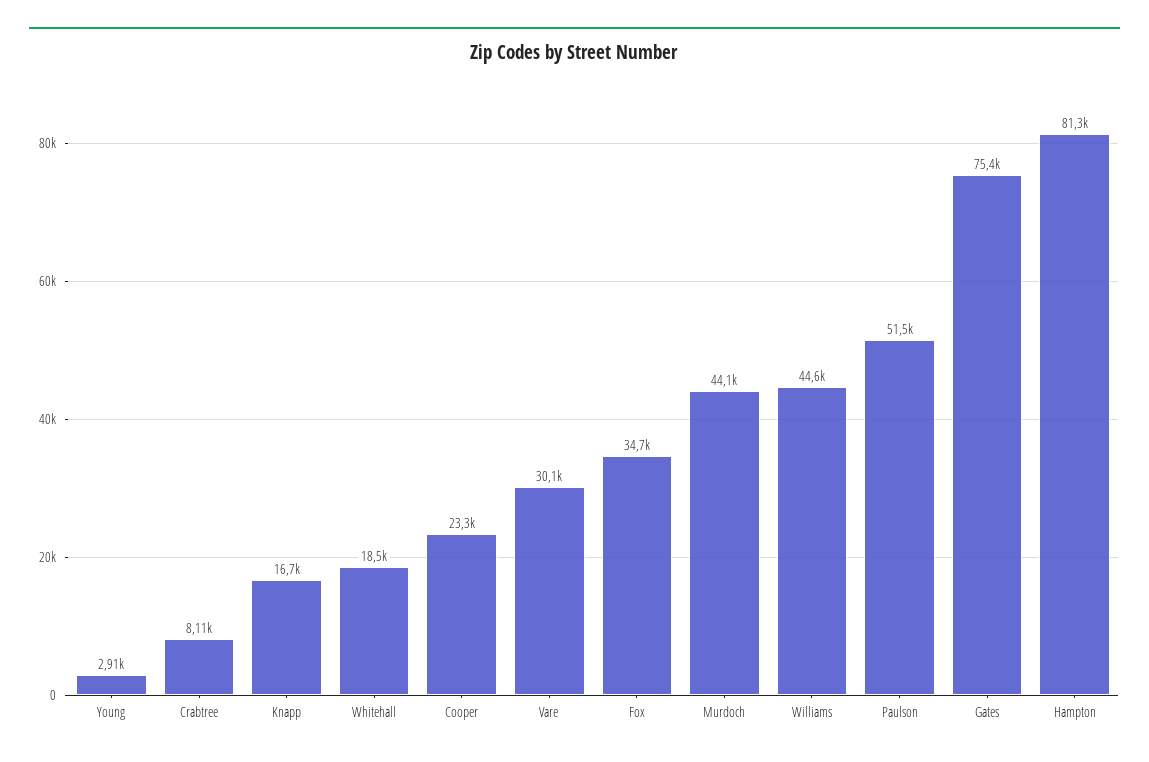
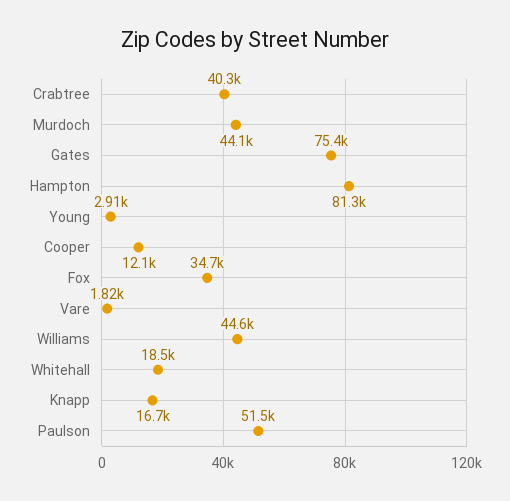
Crabtree: 8110 -> 40300
Cooper: 23300 -> 12100
Vare: 30100 -> 1820

